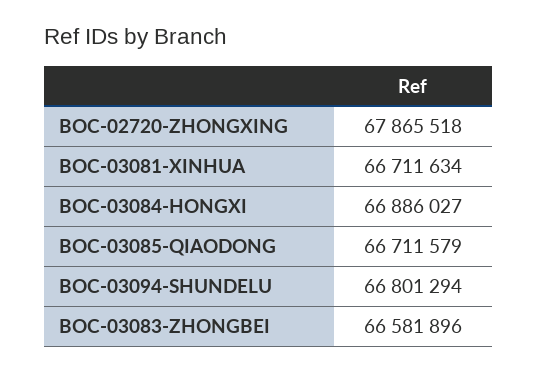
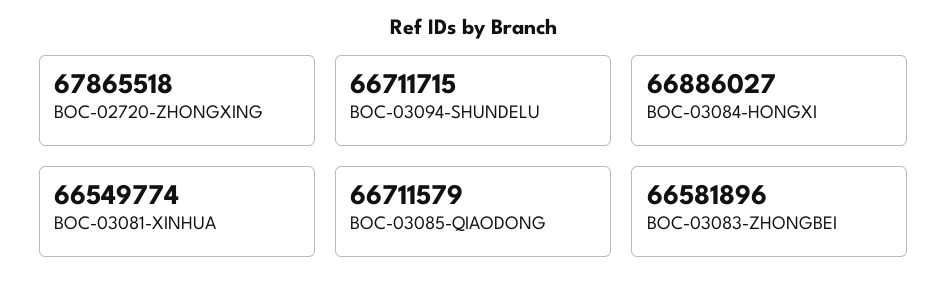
BOC-03081-XINHUA: 66711634 -> 66549774
BOC-03094-SHUNDELU: 66801294 -> 66711715

